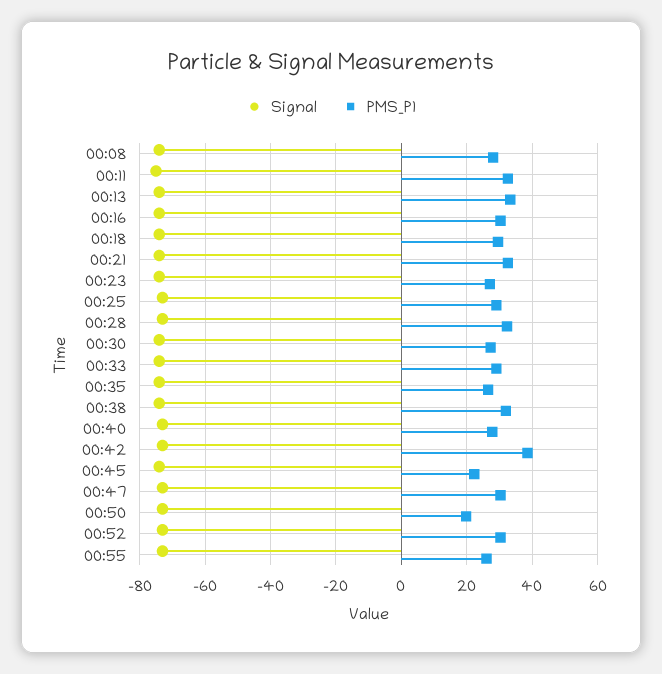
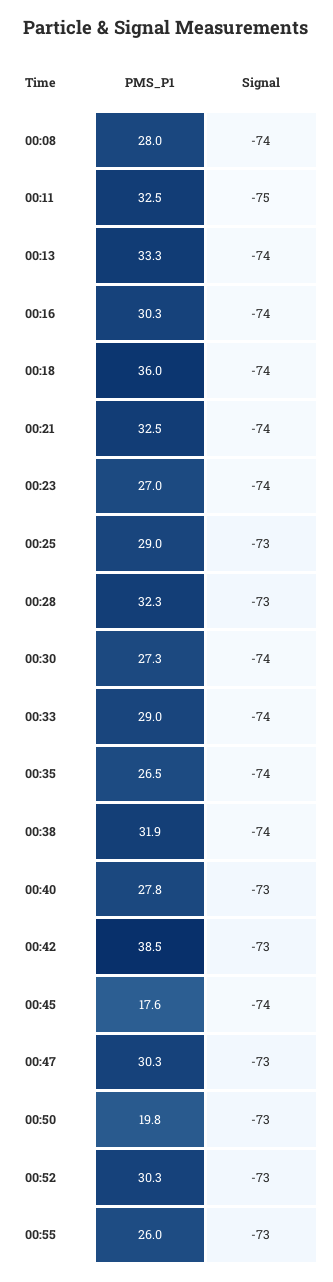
PMS_P1, 00:18: 30 -> 36
PMS_P1, 00:45: 22 -> 17.6

